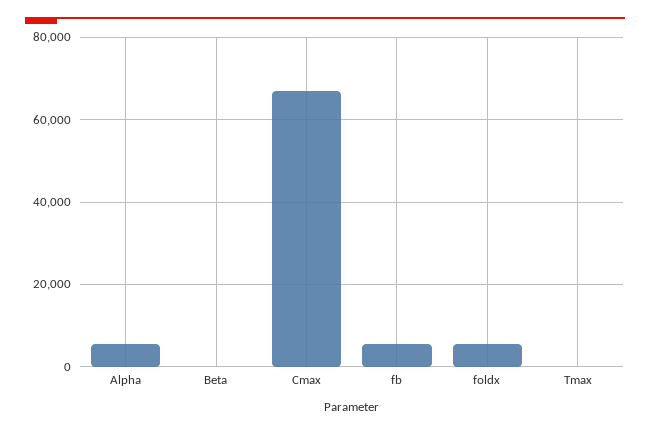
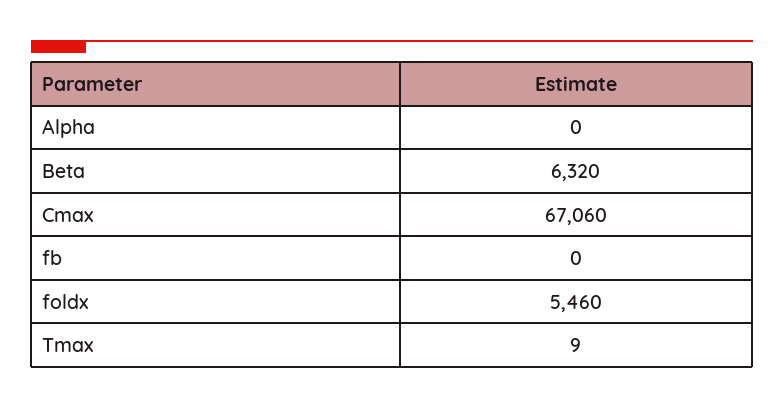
Alpha: 6000 -> 0
Beta: 0 -> 6320
fb: 6000 -> 0

